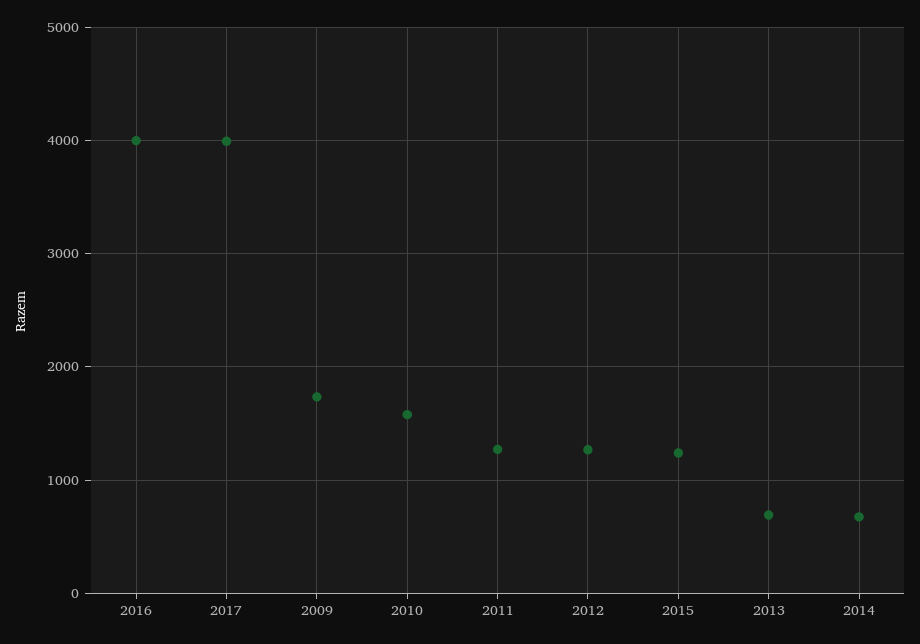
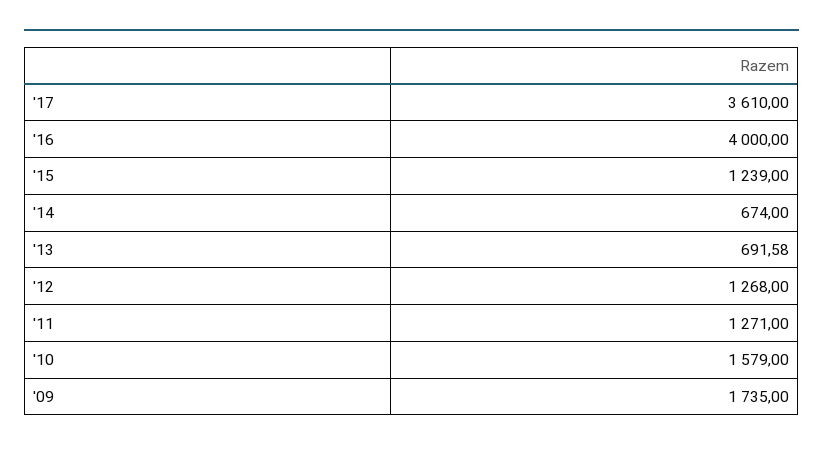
2017: 4000 -> 3610

